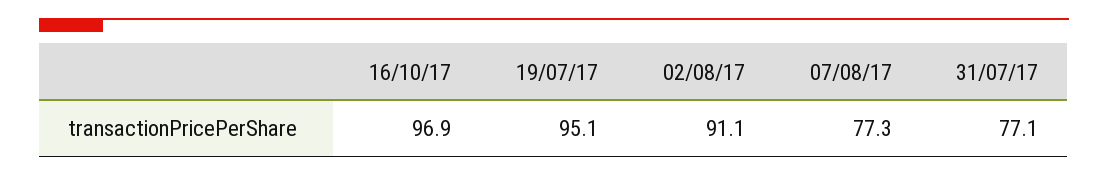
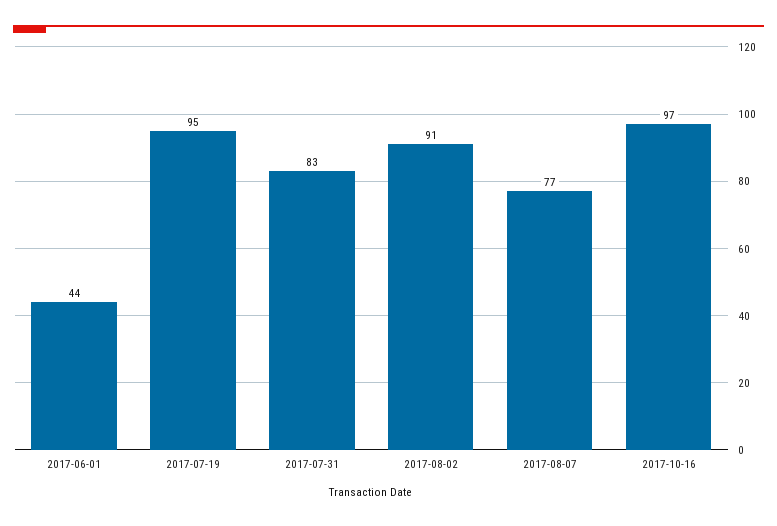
31/07/17: 77.1 -> 83
2017-06-01: none -> 44

